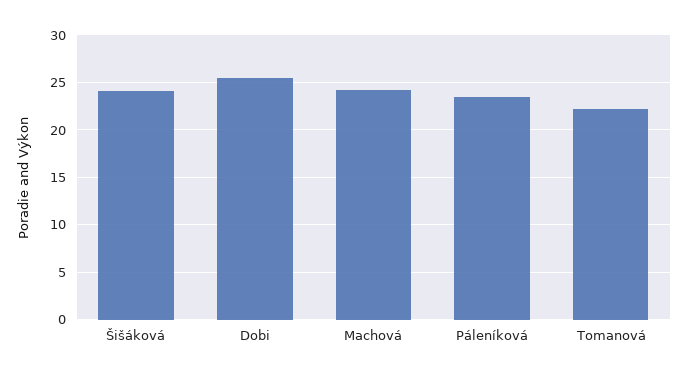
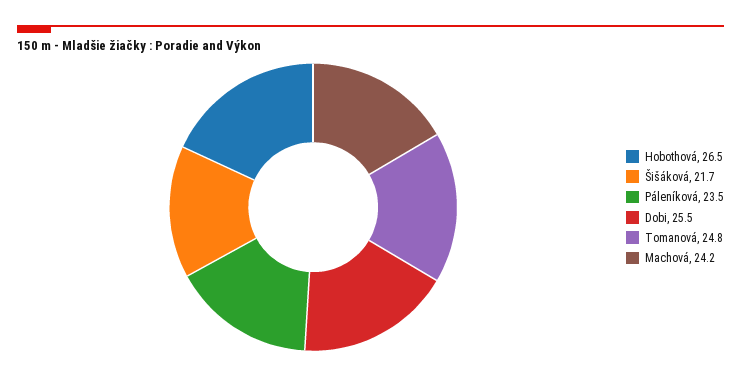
Šišáková: 24 -> 21.7
Tomanová: 22 -> 24.8
Hobothová: none -> 26.5

